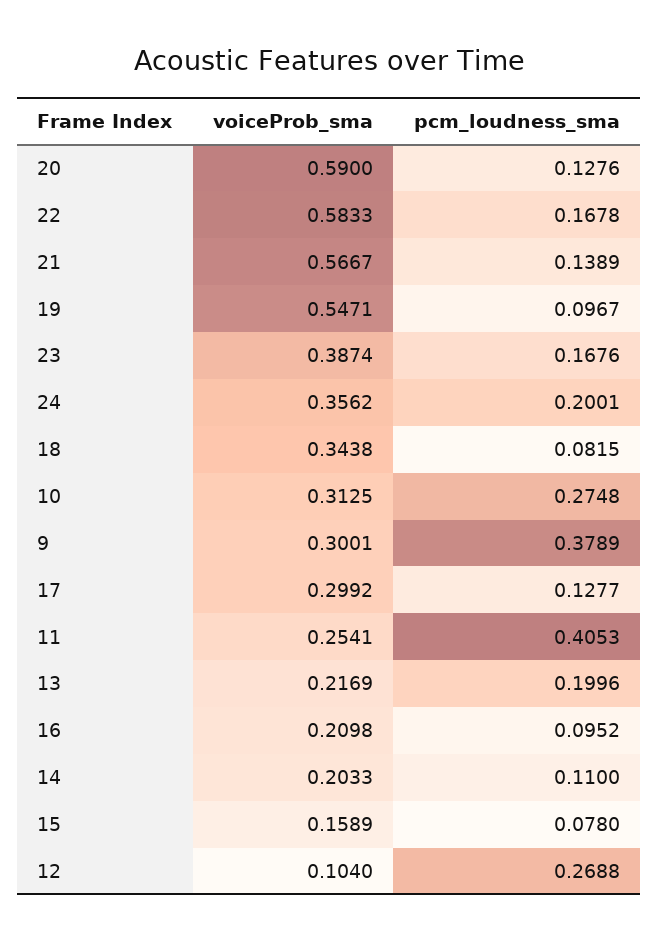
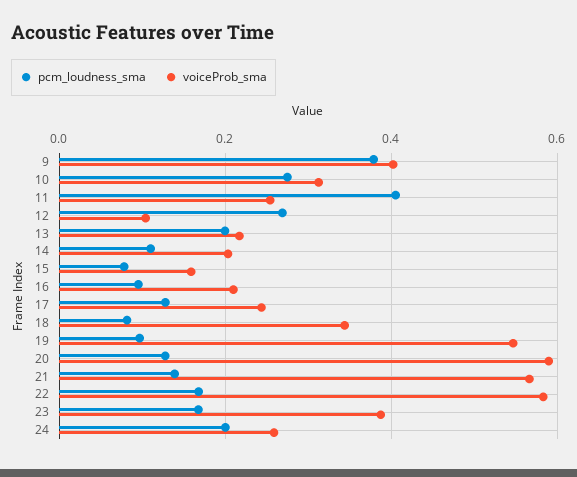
voiceProb_sma, 24: 0.3562 -> 0.26
voiceProb_sma, 9: 0.3001 -> 0.4
voiceProb_sma, 17: 0.2992 -> 0.24

